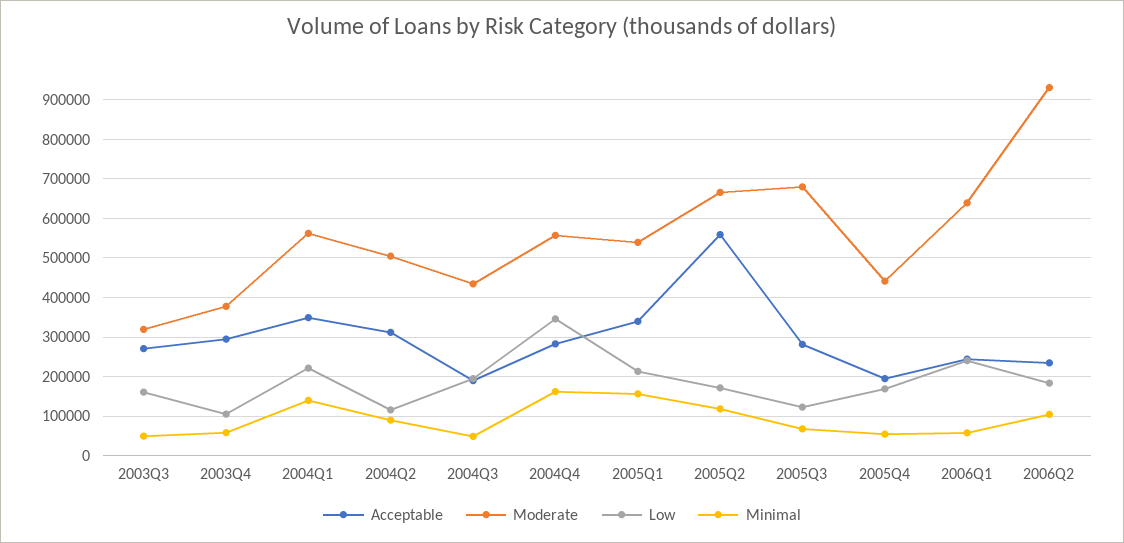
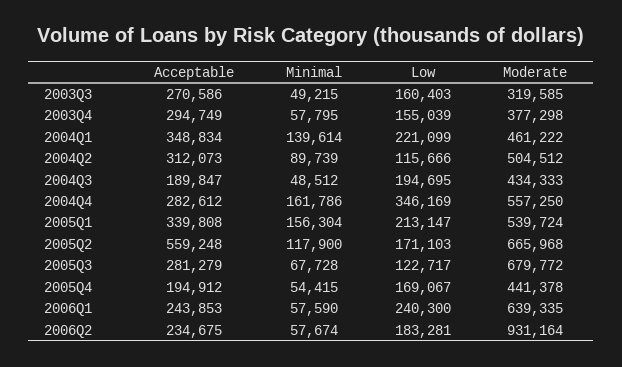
Low, 2003Q4: 100000 -> 155039
Moderate, 2004Q1: 560000 -> 461222
Minimal, 2006Q2: 100000 -> 57674

